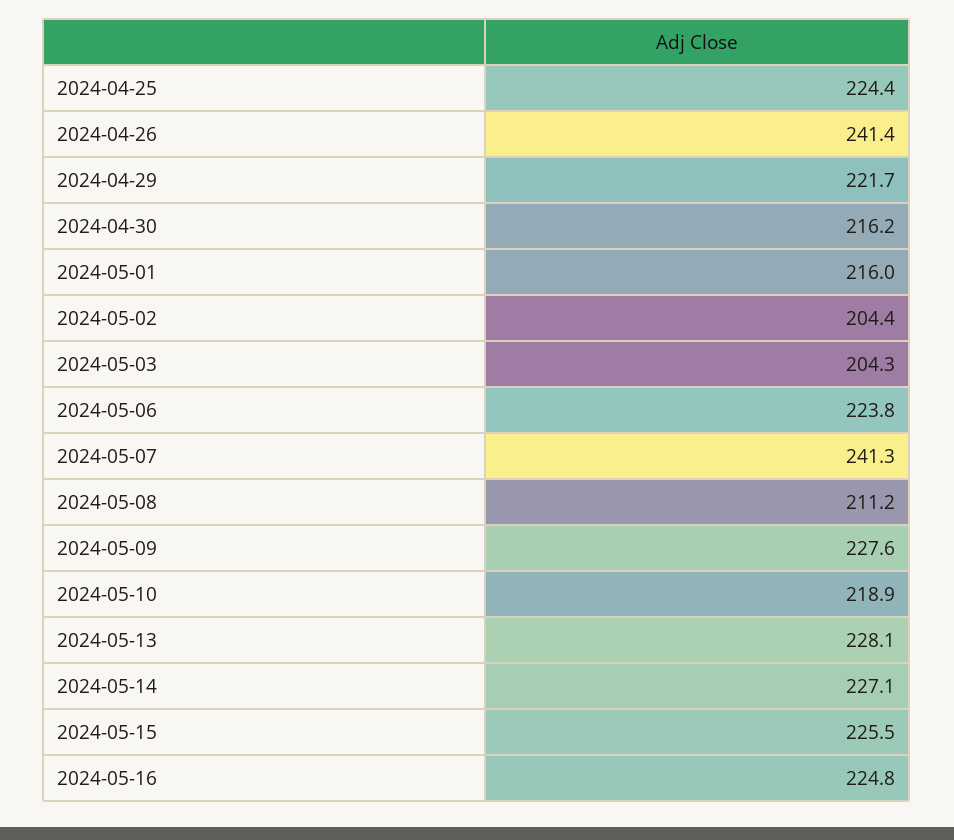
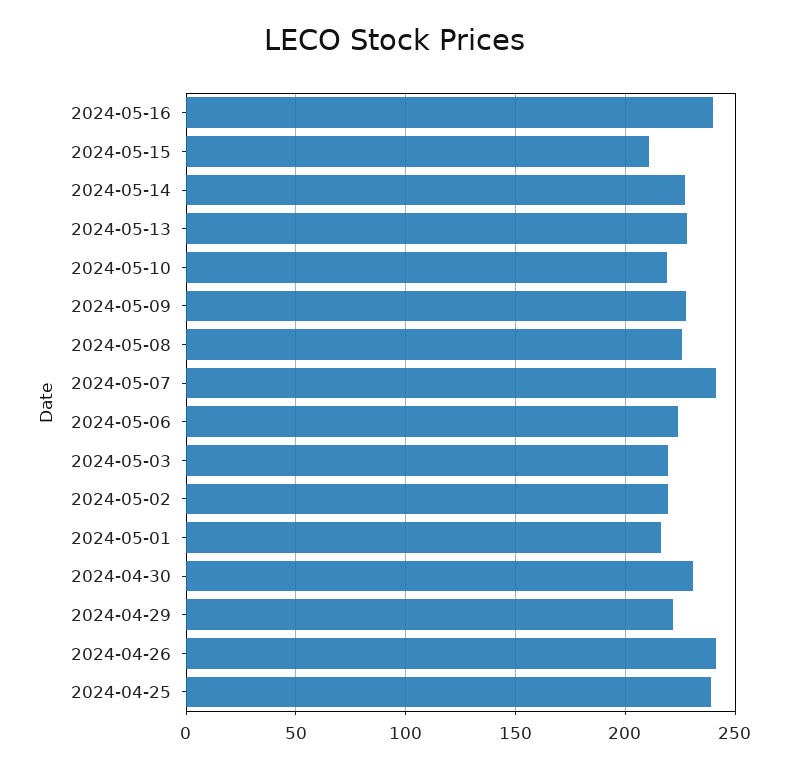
2024-04-25: 224.4 -> 240
2024-04-30: 216.2 -> 230
2024-05-02: 204.4 -> 220
2024-05-03: 204.3 -> 220
2024-05-08: 211.2 -> 225
2024-05-15: 225.5 -> 210
2024-05-16: 224.8 -> 240

